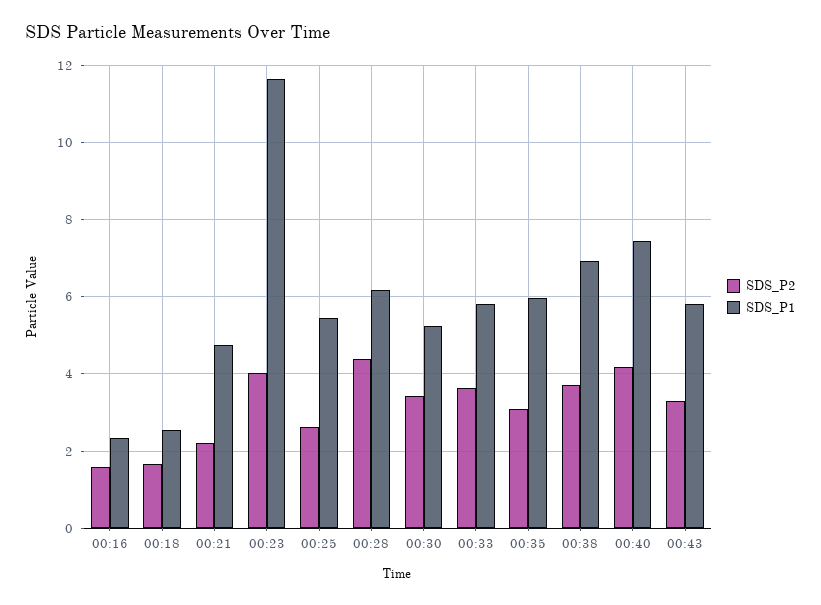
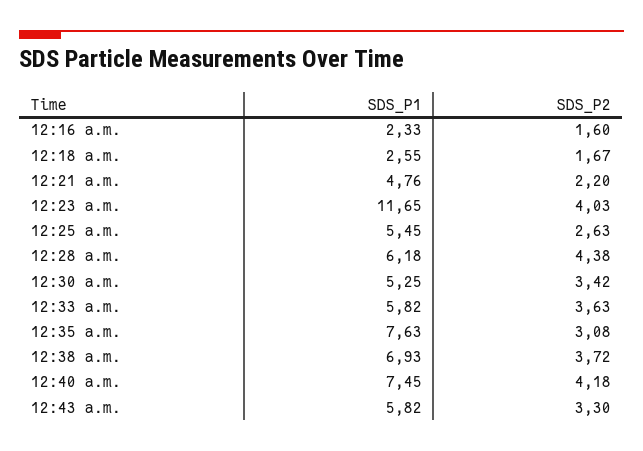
SDS_P1, 00:35: 6 -> 7.63

